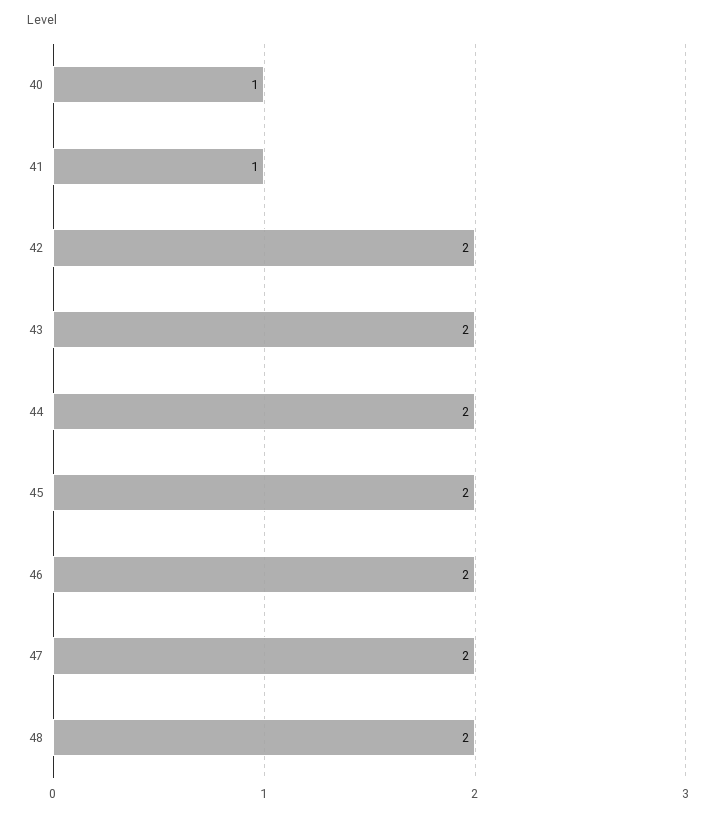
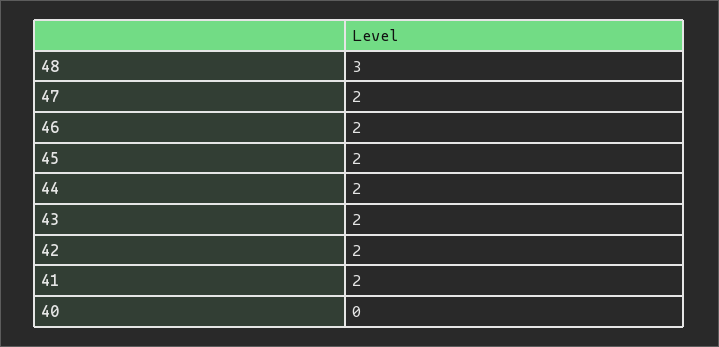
40: 1 -> 0
41: 1 -> 2
48: 2 -> 3

